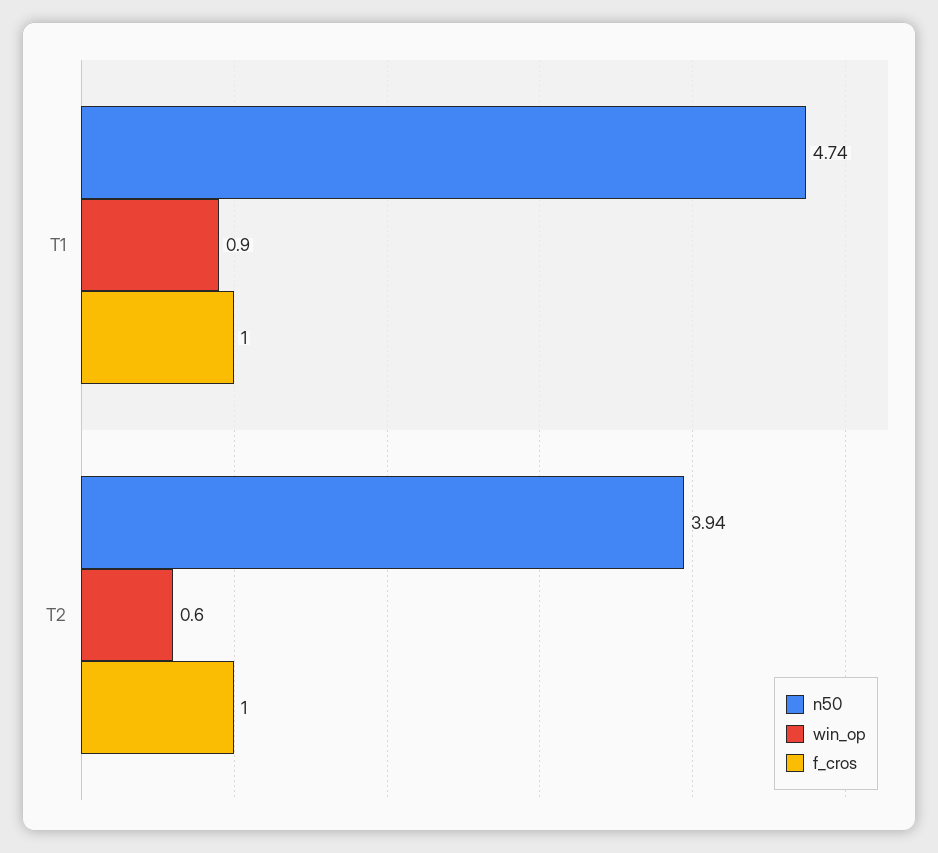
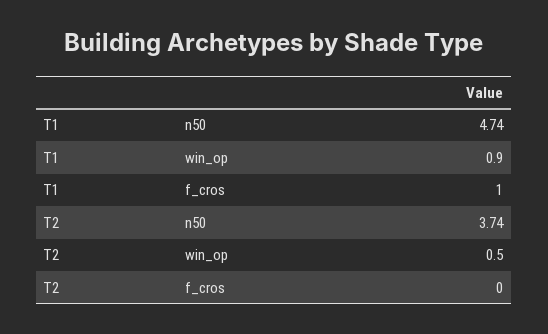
n50, T2: 3.94 -> 3.74
win_op, T2: 0.6 -> 0.5
f_cros, T2: 1 -> 0

